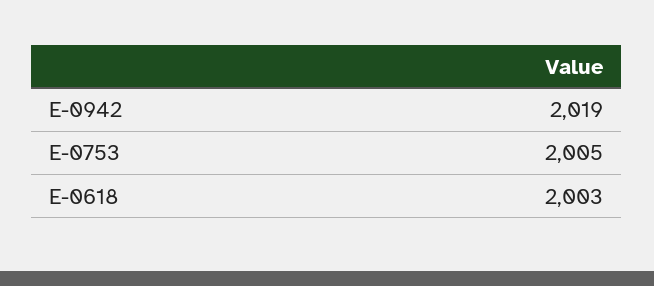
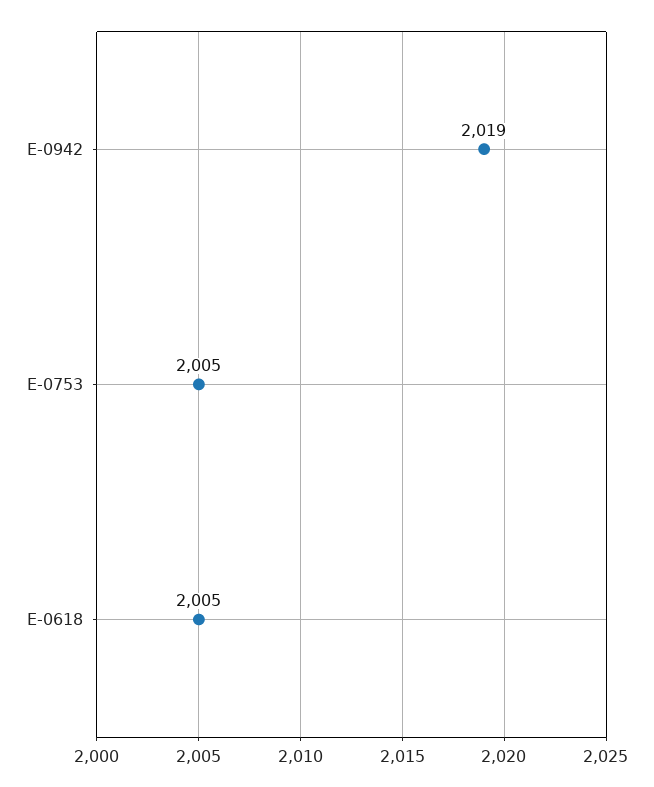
E-0618: 2003 -> 2005

